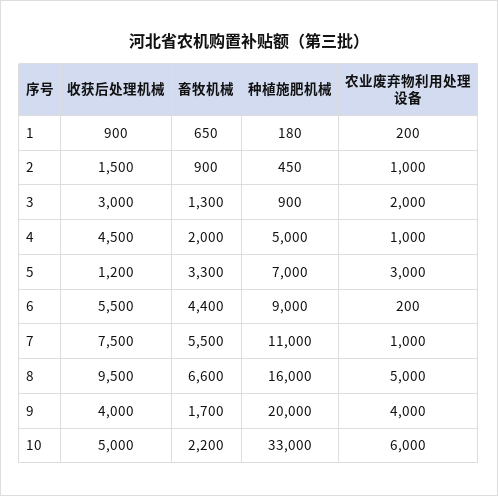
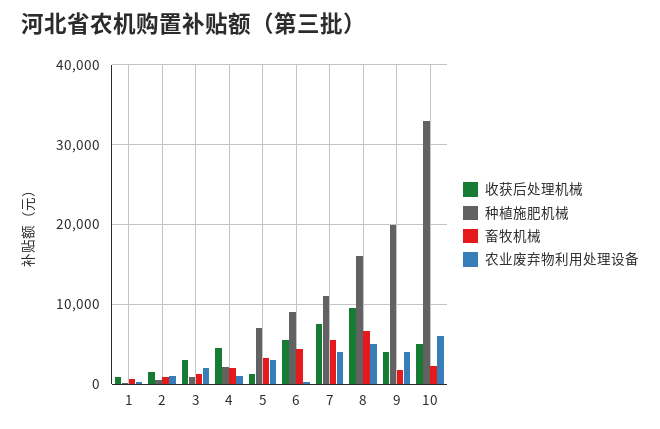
种植施肥机械, 4: 5000 -> 2000
农业废弃物利用处理设备, 7: 1000 -> 4000

